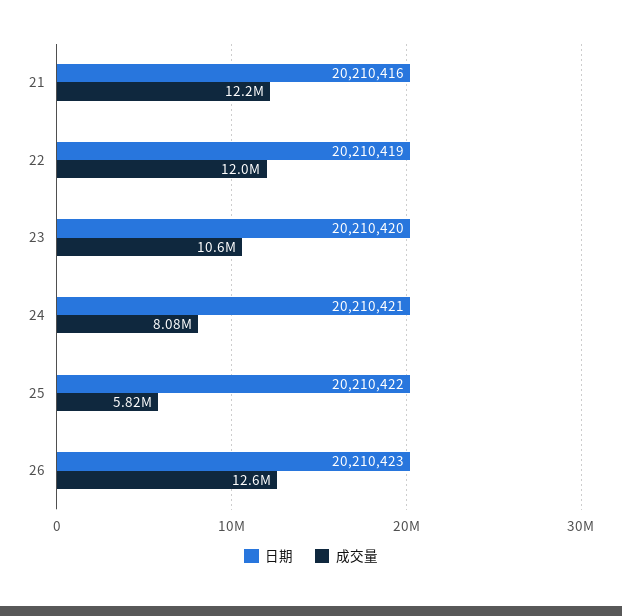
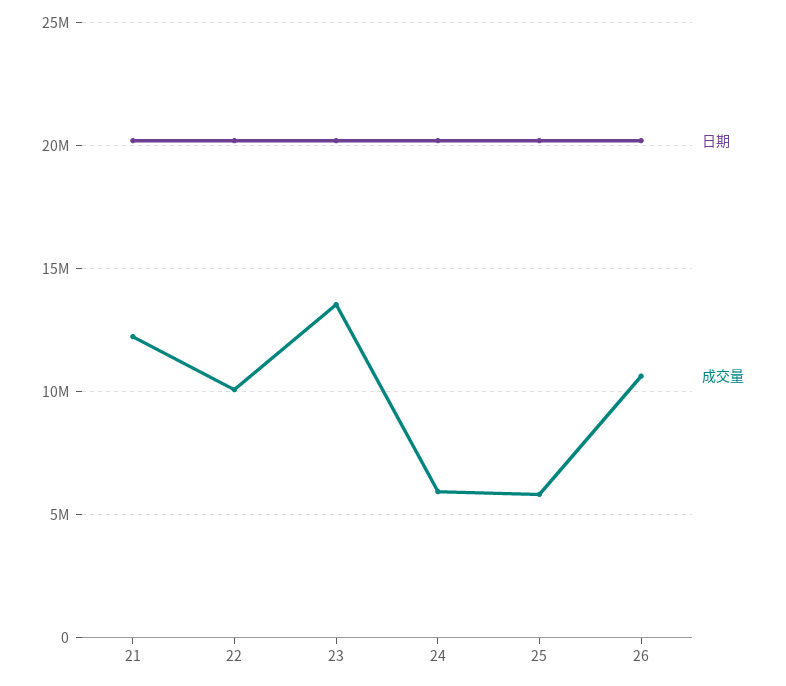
成交量, 22: 12000000 -> 10000000
成交量, 23: 10600000 -> 13500000
成交量, 24: 8080000 -> 6000000
成交量, 26: 12600000 -> 10500000

